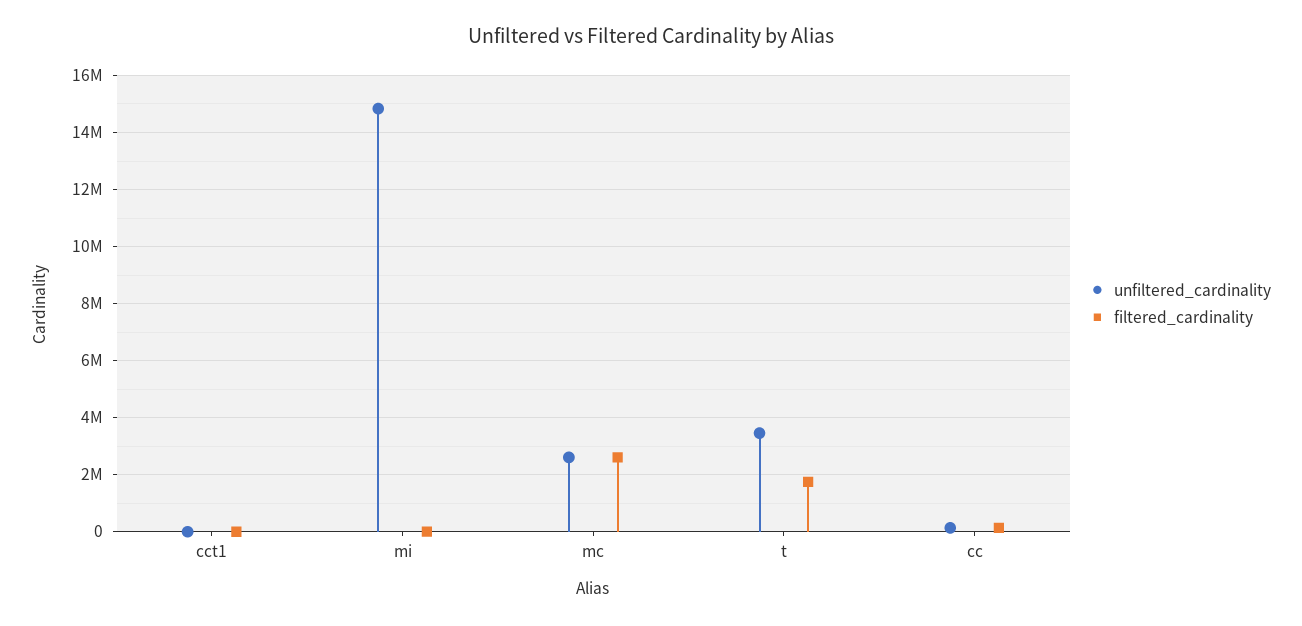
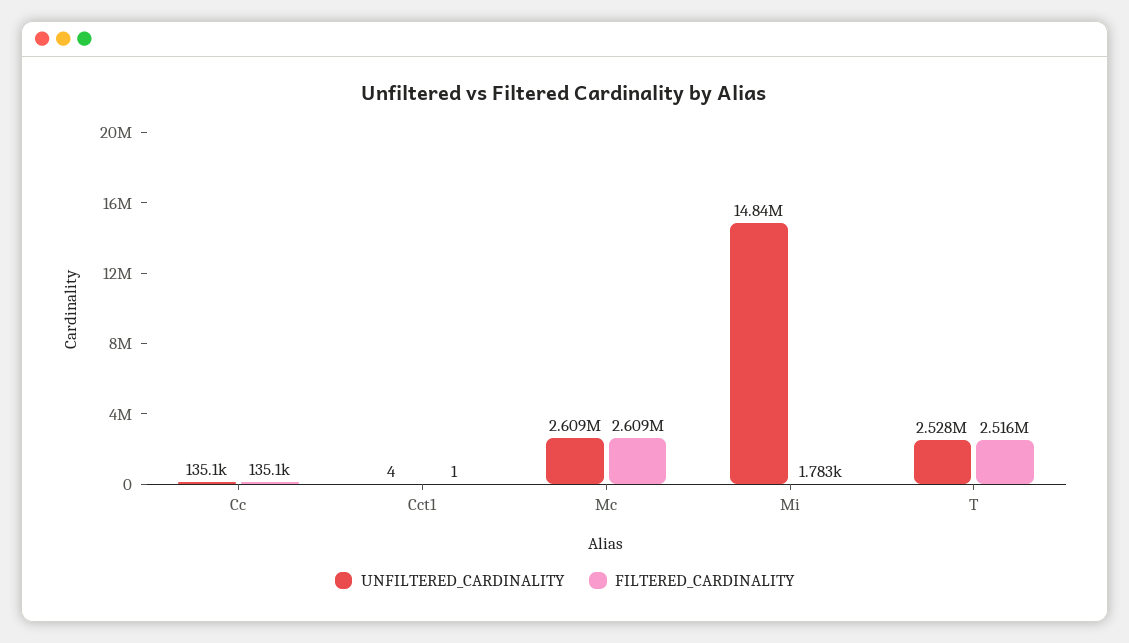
unfiltered_cardinality, t: 3500000 -> 2528000
filtered_cardinality, t: 1750000 -> 2516000

